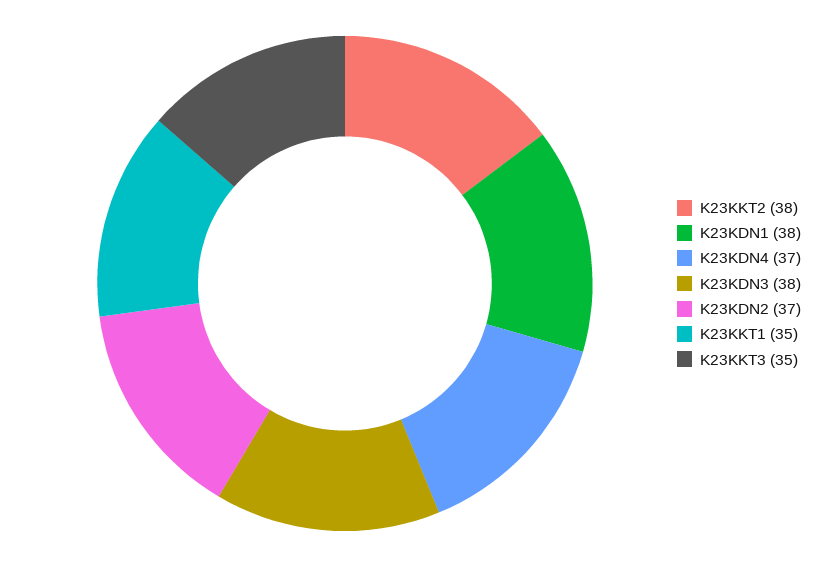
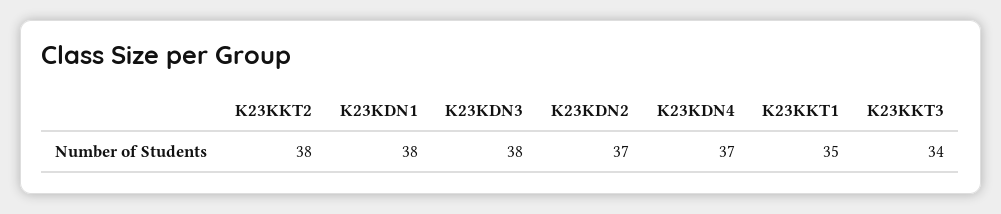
K23KKT3: 35 -> 34

